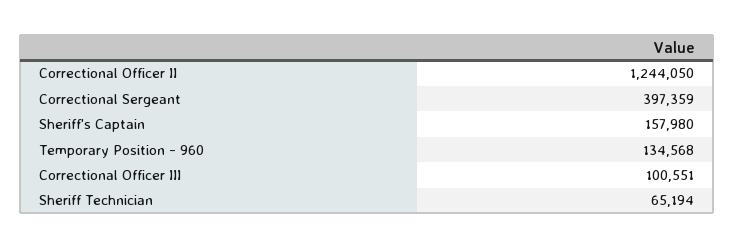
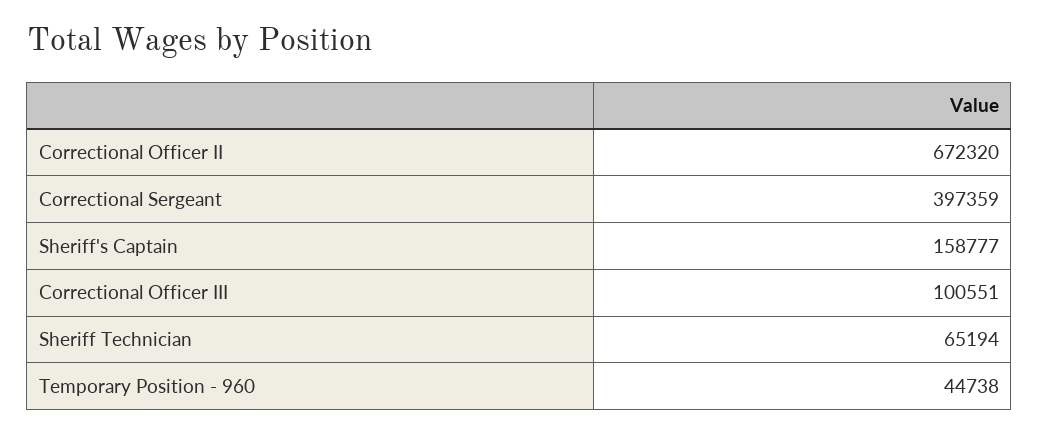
Correctional Officer II: 1244050 -> 672320
Sheriff's Captain: 157980 -> 158777
Temporary Position - 960: 134568 -> 44738

